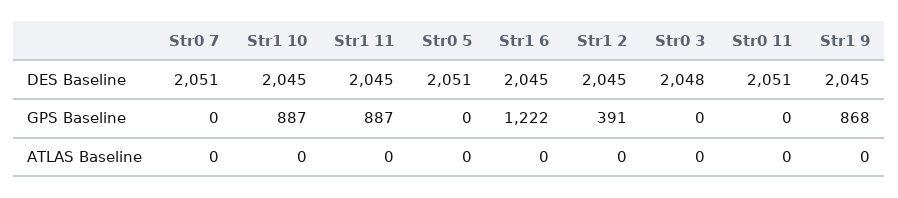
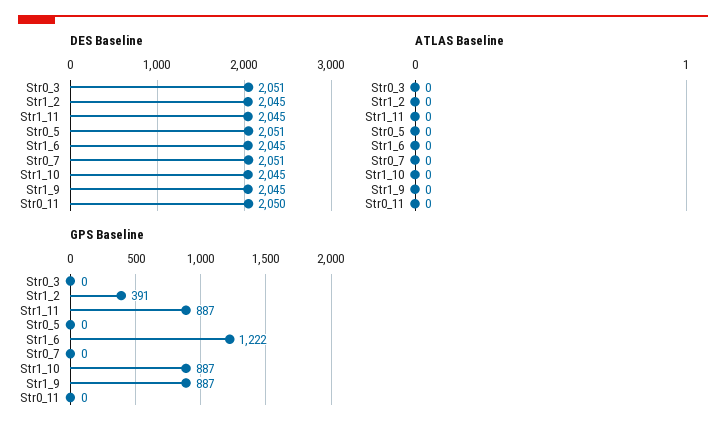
DES Baseline, Str0 3: 2048 -> 2051
DES Baseline, Str0 11: 2051 -> 2050
GPS Baseline, Str1 9: 868 -> 887

